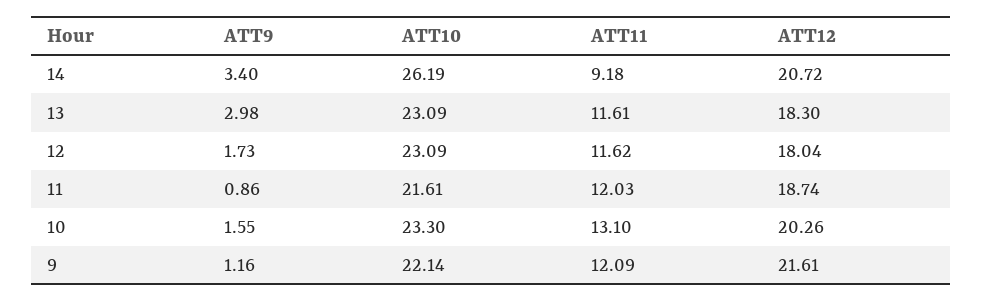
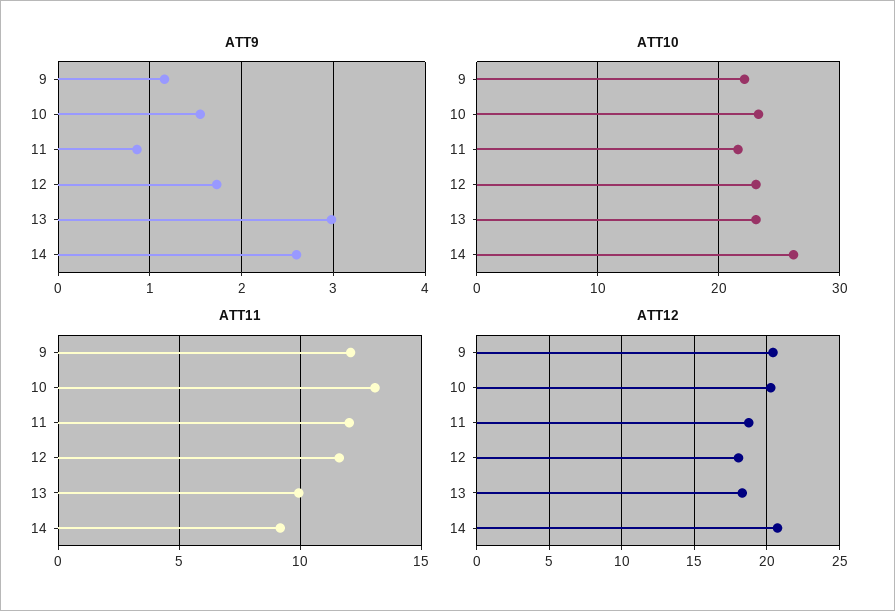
ATT9, 14: 3.4 -> 2.6
ATT11, 13: 11.61 -> 10
ATT12, 9: 21.61 -> 20.5

